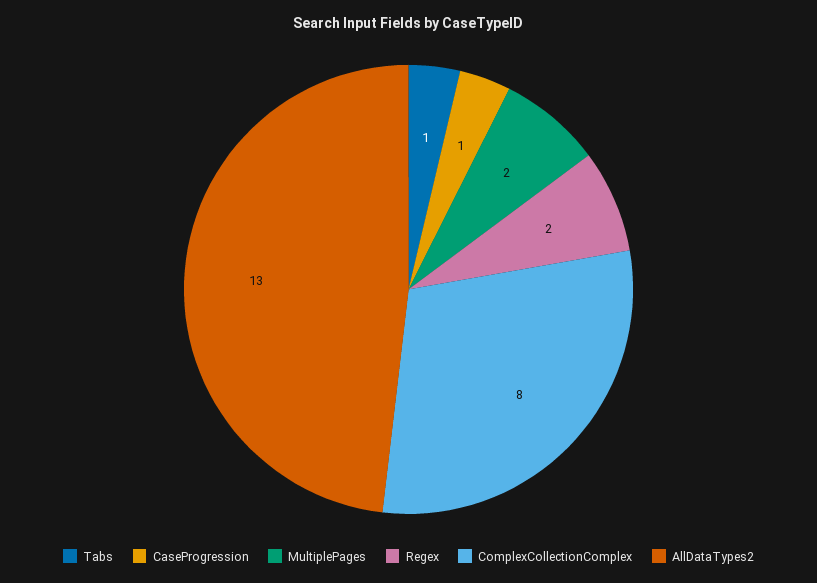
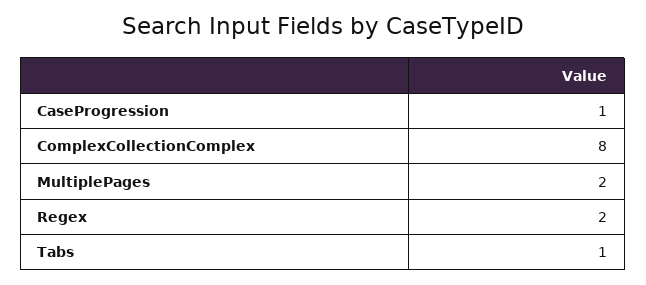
AllDataTypes2: 13 -> none

